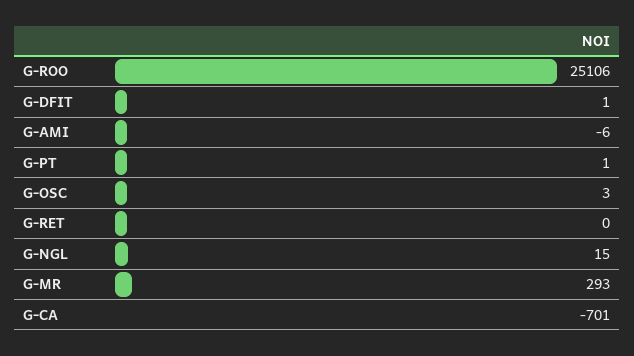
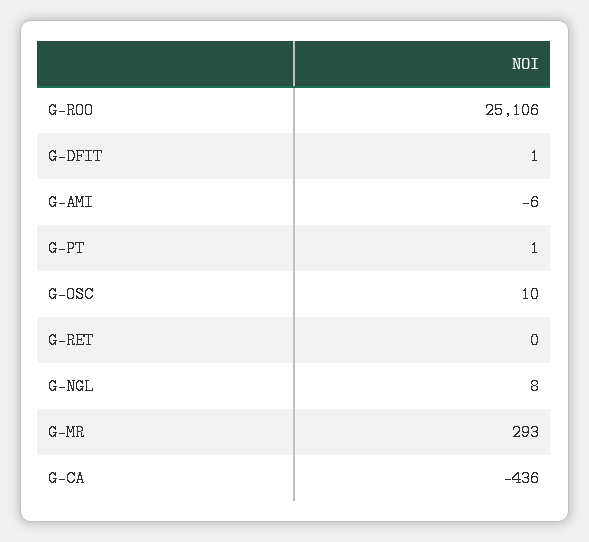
G-OSC: 3 -> 10
G-NGL: 15 -> 8
G-CA: -701 -> -436

